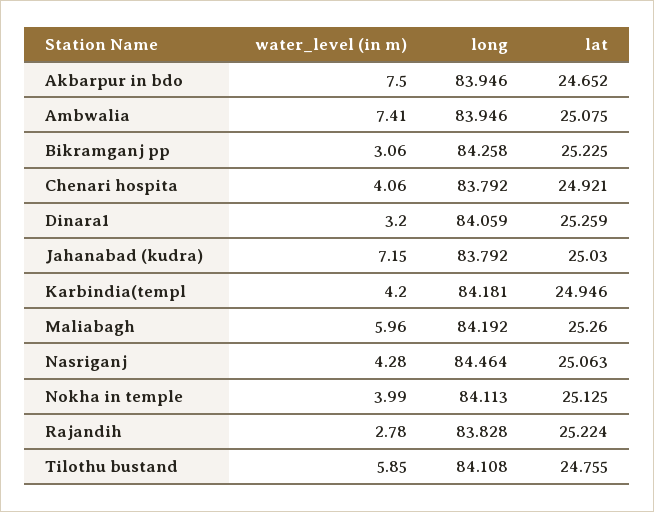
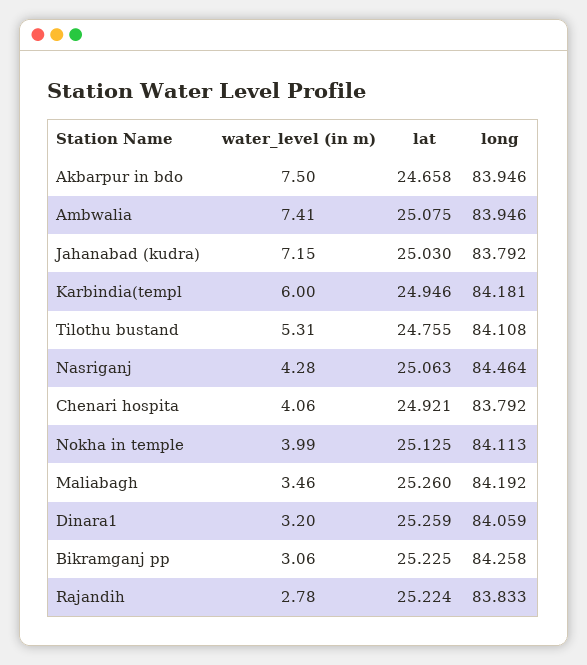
lat, Akbarpur in bdo: 24.652 -> 24.658
water_level (in m), Karbindia(templ: 4.2 -> 6
water_level (in m), Maliabagh: 5.96 -> 3.46
long, Rajandih: 83.828 -> 83.833
water_level (in m), Tilothu bustand: 5.85 -> 5.31

